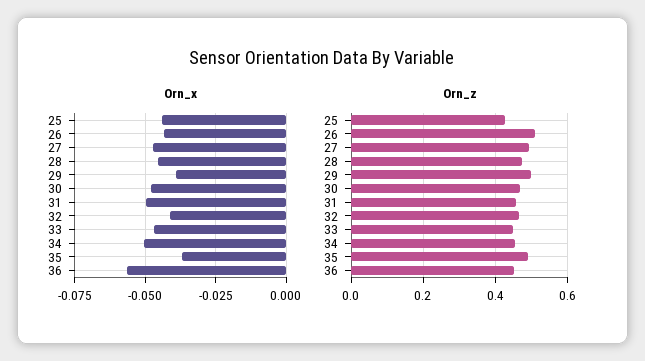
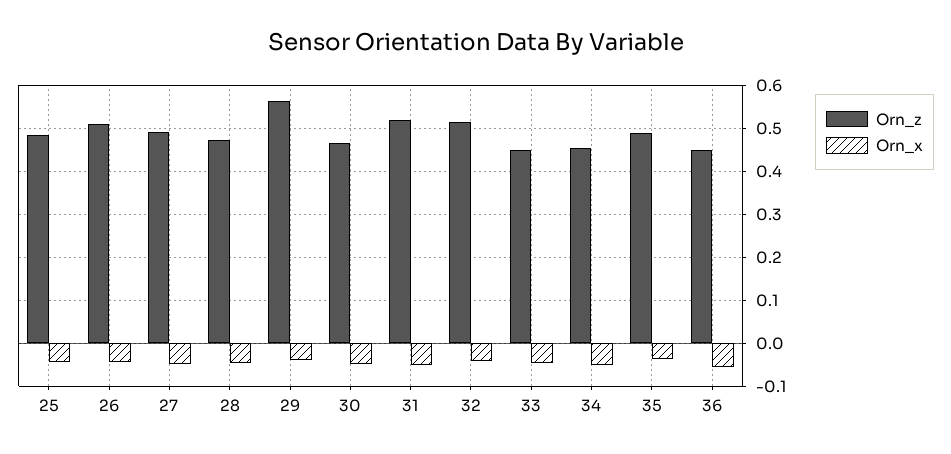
Orn_z, 25: 0.42 -> 0.48
Orn_z, 29: 0.5 -> 0.56
Orn_z, 31: 0.46 -> 0.52
Orn_z, 32: 0.46 -> 0.52

